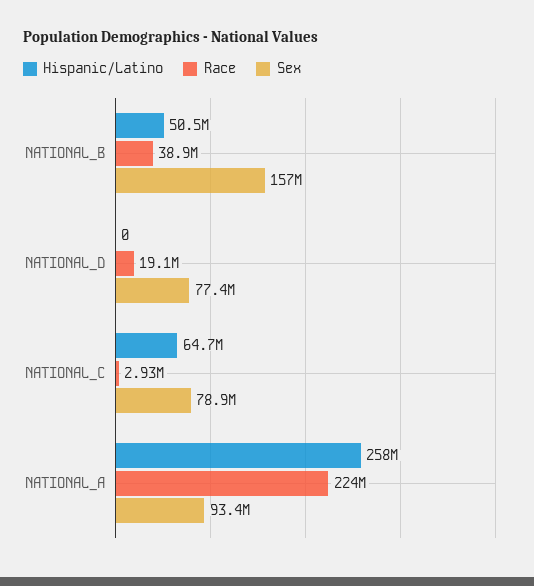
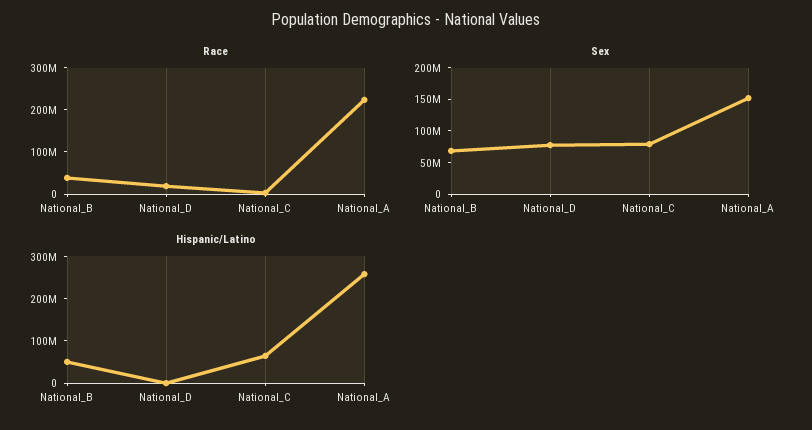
Sex, NATIONAL_B: 157000000 -> 75000000
Sex, NATIONAL_A: 93400000 -> 150000000

